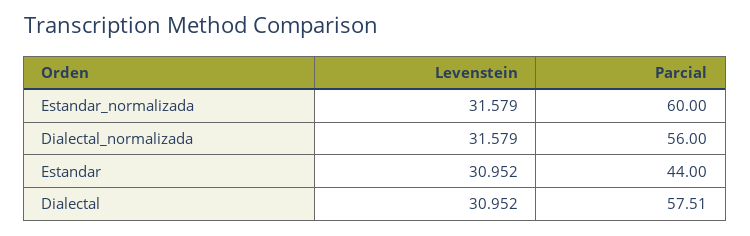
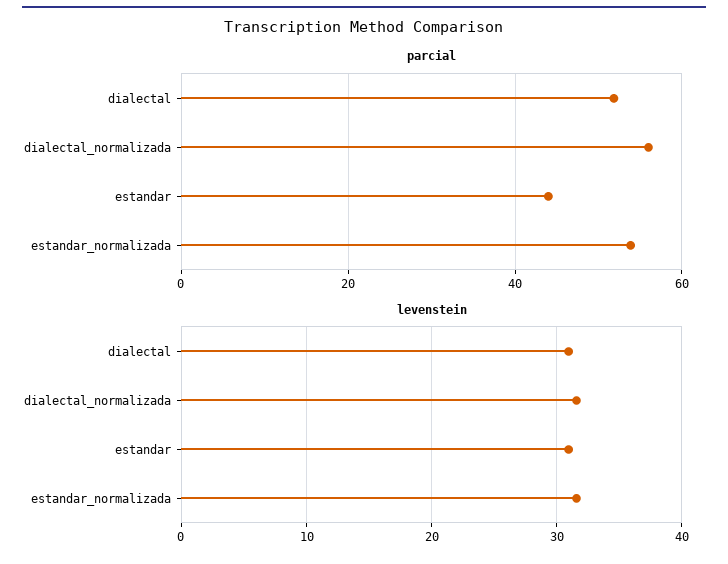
Parcial, Estandar_normalizada: 60 -> 54
Parcial, Dialectal: 57.51 -> 52

